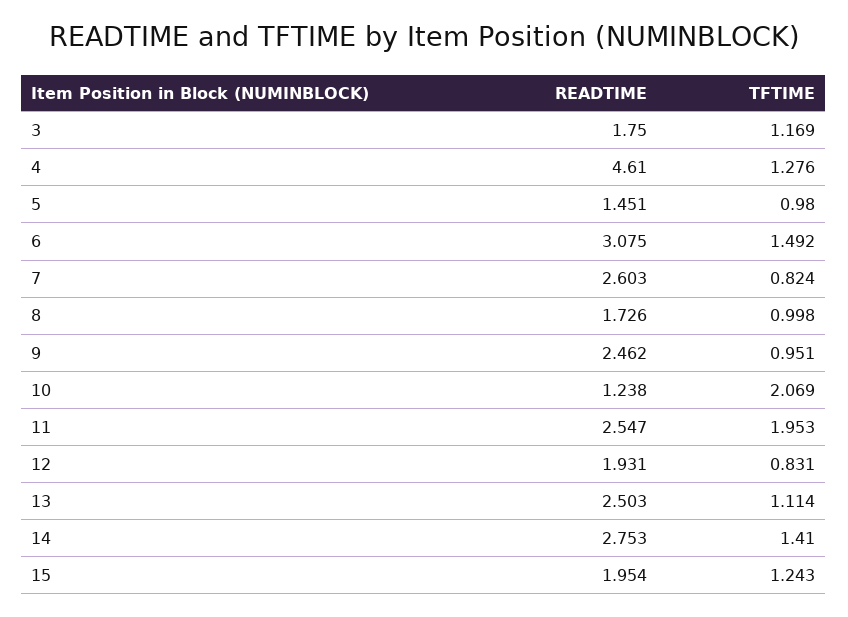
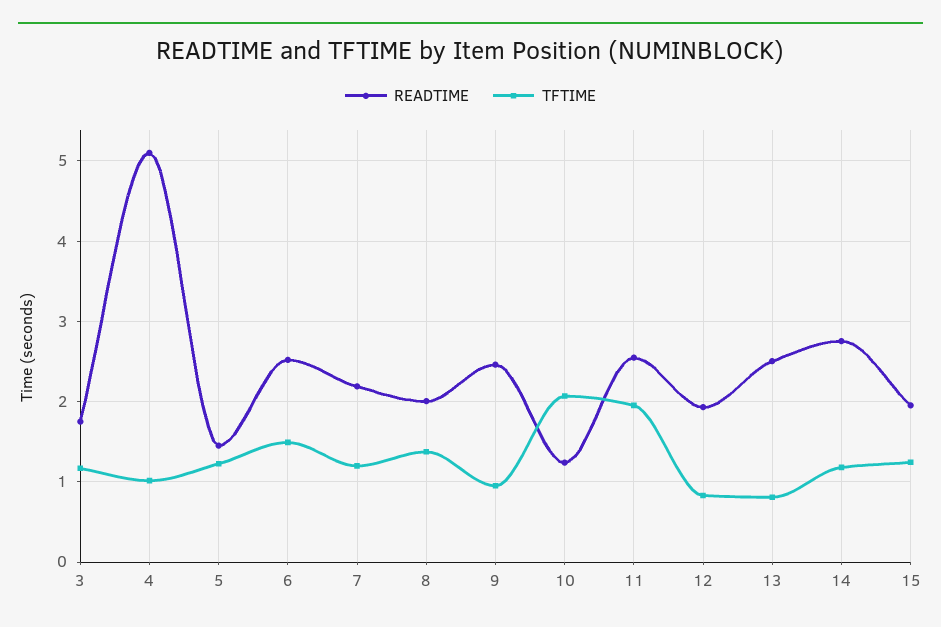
READTIME, 4: 4.61 -> 5.1
TFTIME, 4: 1.276 -> 1
TFTIME, 5: 0.98 -> 1.2
READTIME, 6: 3.075 -> 2.5
READTIME, 7: 2.603 -> 2.2
TFTIME, 7: 0.824 -> 1.2
READTIME, 8: 1.726 -> 2
TFTIME, 8: 0.998 -> 1.4
TFTIME, 13: 1.114 -> 0.8
TFTIME, 14: 1.41 -> 1.2

